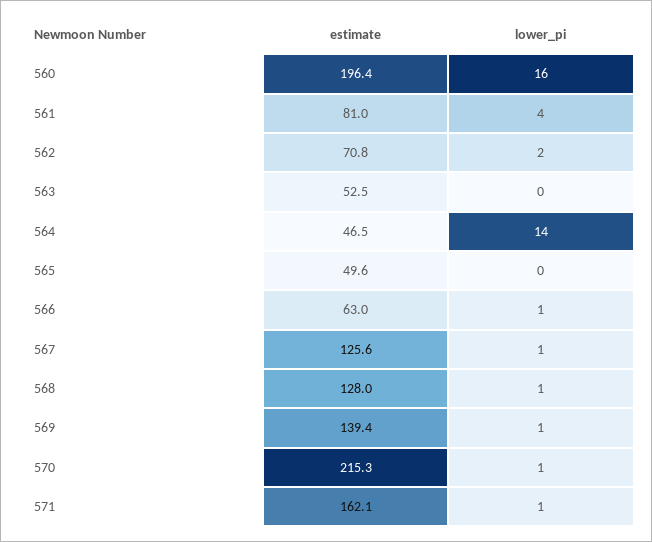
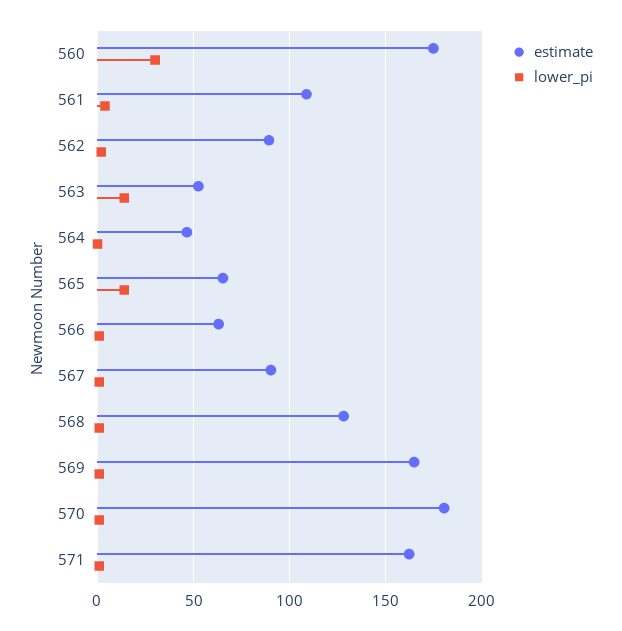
estimate, 560: 196.4 -> 175
lower_pi, 560: 16 -> 30
estimate, 561: 81 -> 110
estimate, 562: 70.8 -> 90
lower_pi, 563: 0 -> 15
lower_pi, 564: 14 -> 0
estimate, 565: 49.6 -> 65
lower_pi, 565: 0 -> 15
estimate, 567: 125.6 -> 90
estimate, 569: 139.4 -> 165
estimate, 570: 215.3 -> 180

